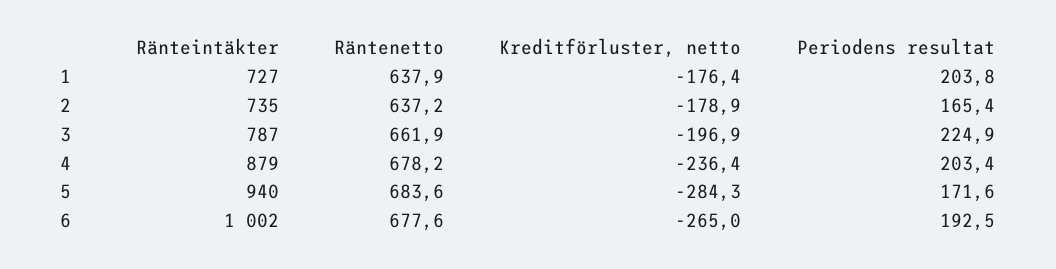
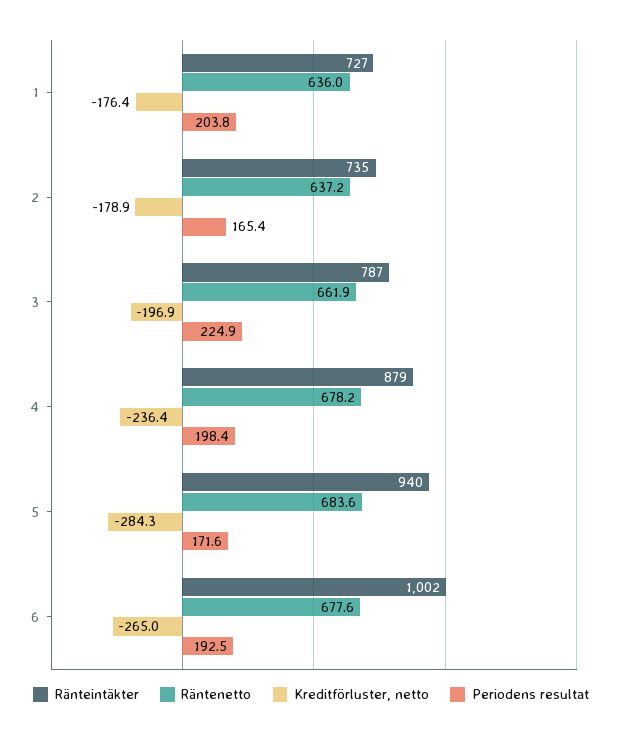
Räntenetto, 1: 637.9 -> 636
Periodens resultat, 4: 203.4 -> 198.4

